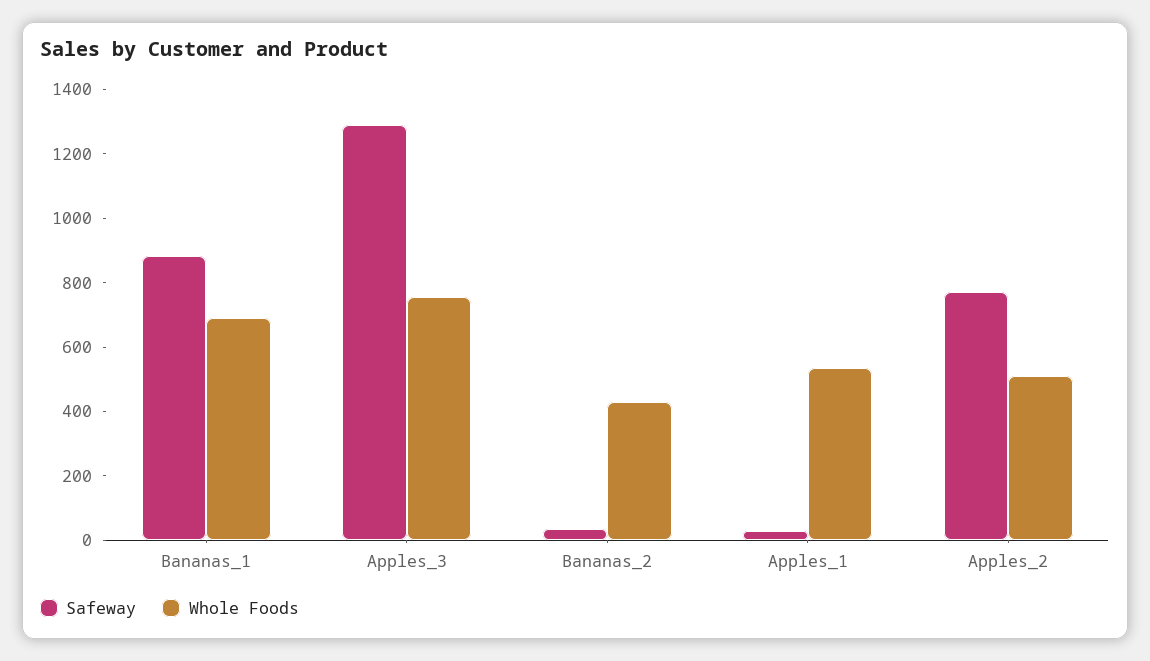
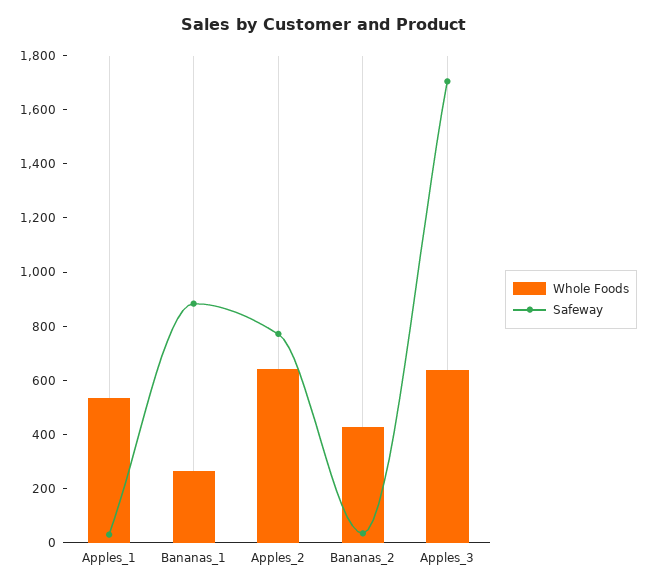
Whole Foods, Bananas_1: 700 -> 250
Safeway, Apples_3: 1300 -> 1700
Whole Foods, Apples_3: 750 -> 650
Whole Foods, Apples_2: 500 -> 650

